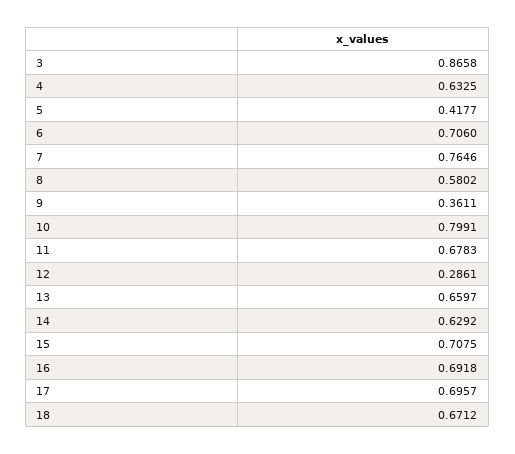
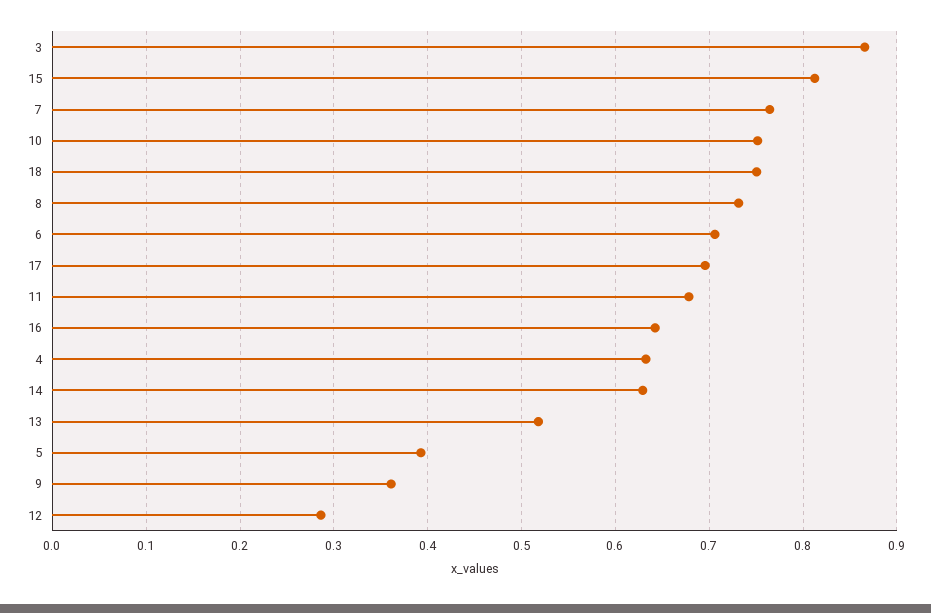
5: 0.4177 -> 0.39
8: 0.5802 -> 0.73
10: 0.7991 -> 0.75
13: 0.6597 -> 0.52
15: 0.7075 -> 0.81
16: 0.6918 -> 0.64
18: 0.6712 -> 0.75

